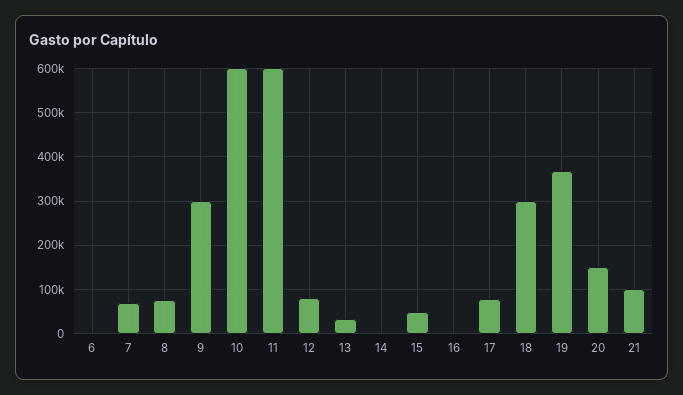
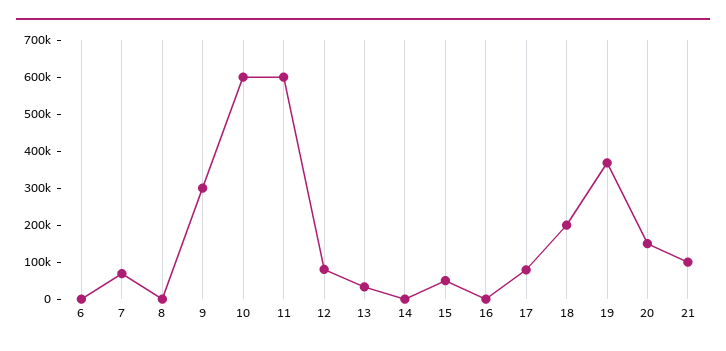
8: 80000 -> 0
18: 300000 -> 200000

